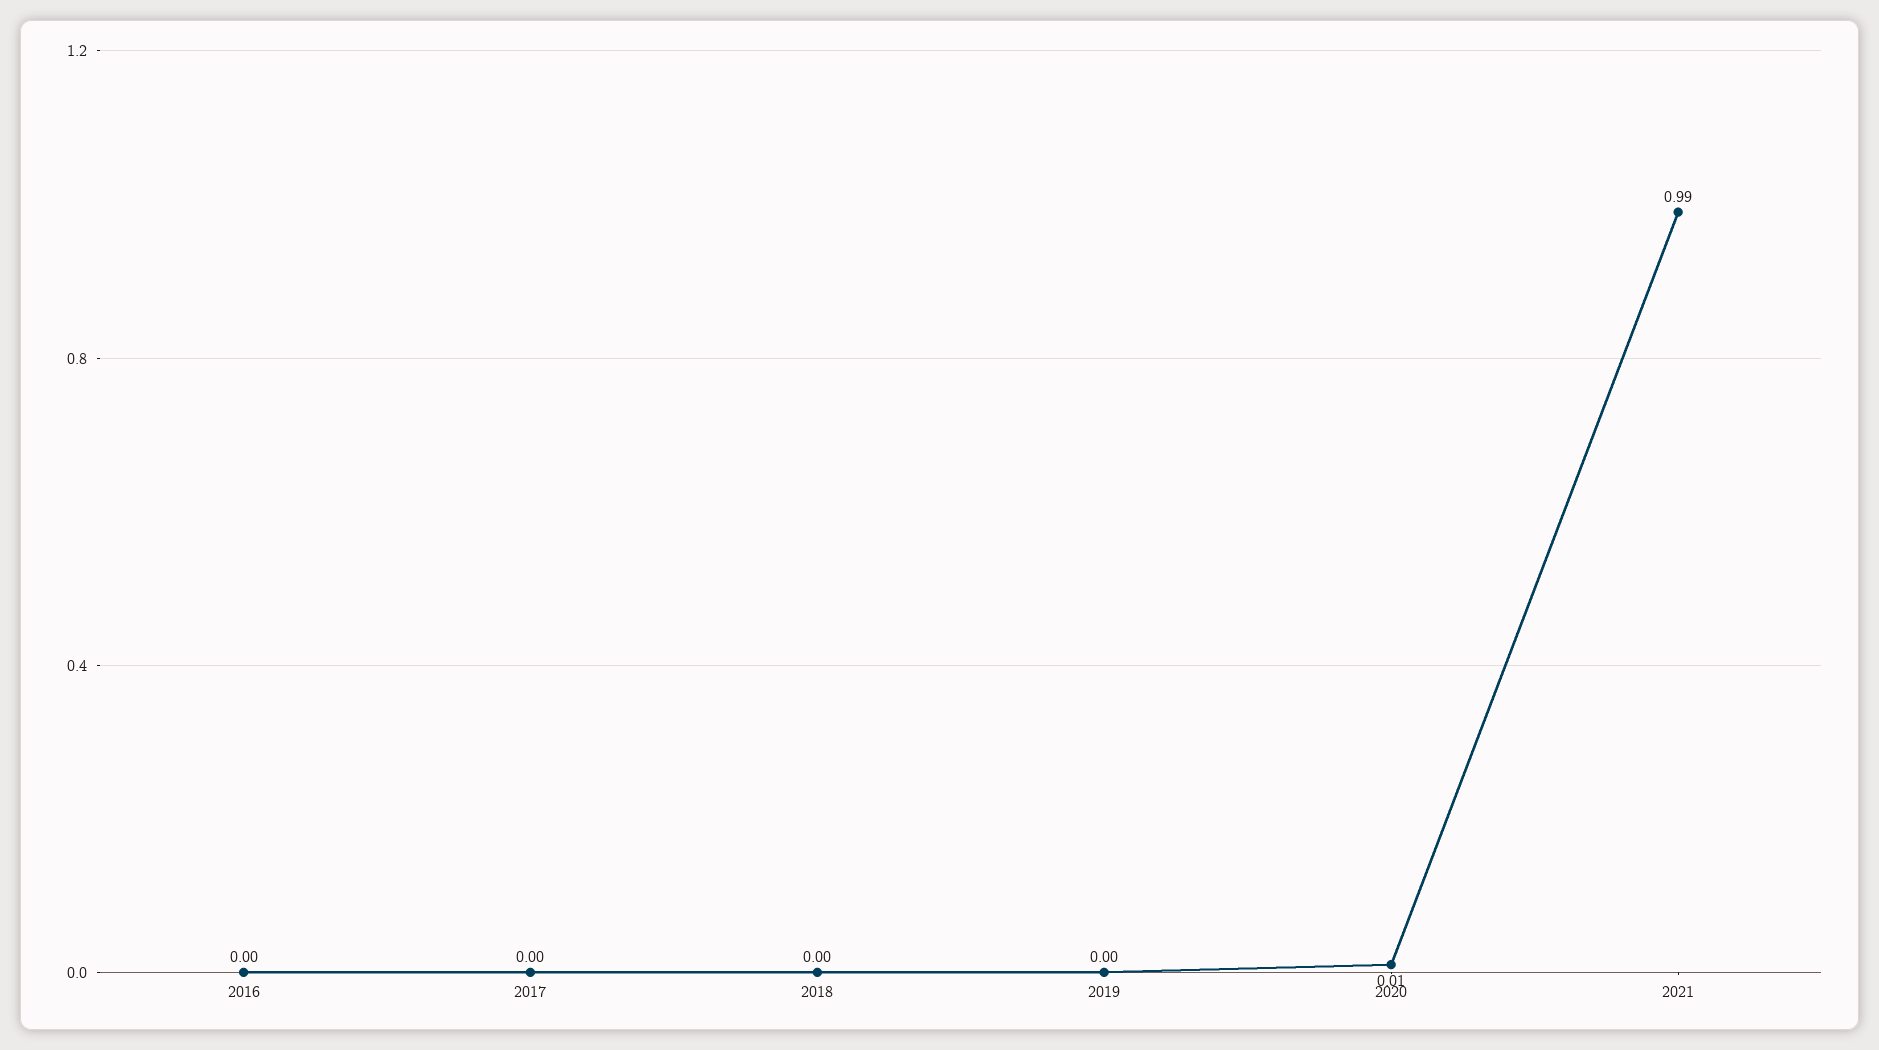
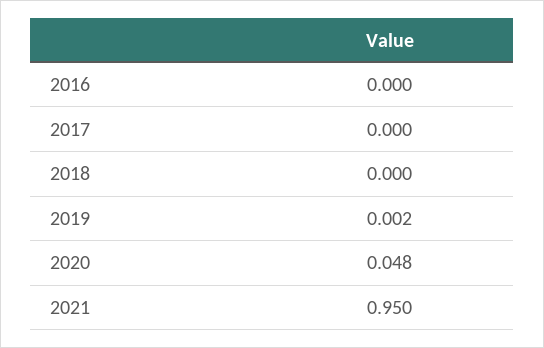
2020: 0.01 -> 0.048
2021: 0.99 -> 0.95

